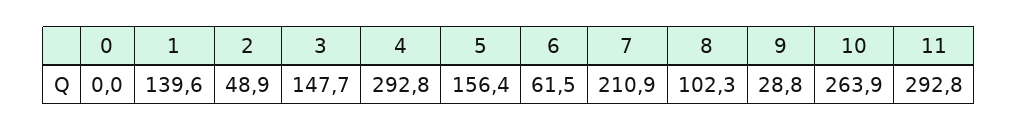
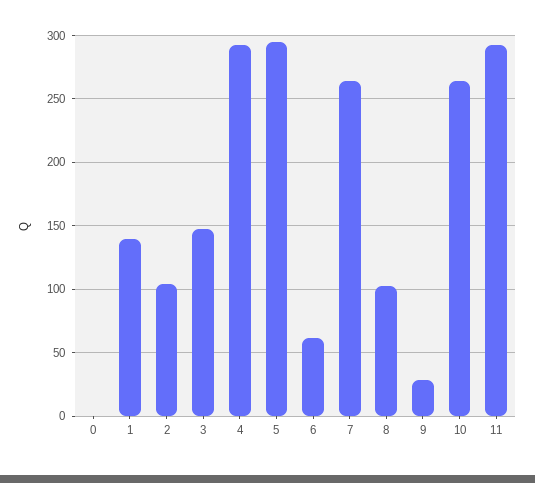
2: 48.9 -> 105
5: 156.4 -> 295
7: 210.9 -> 265

